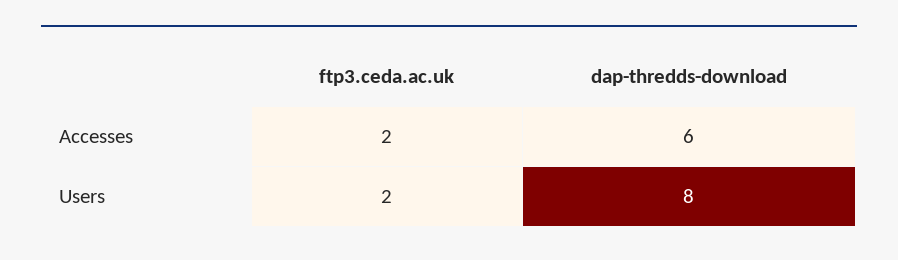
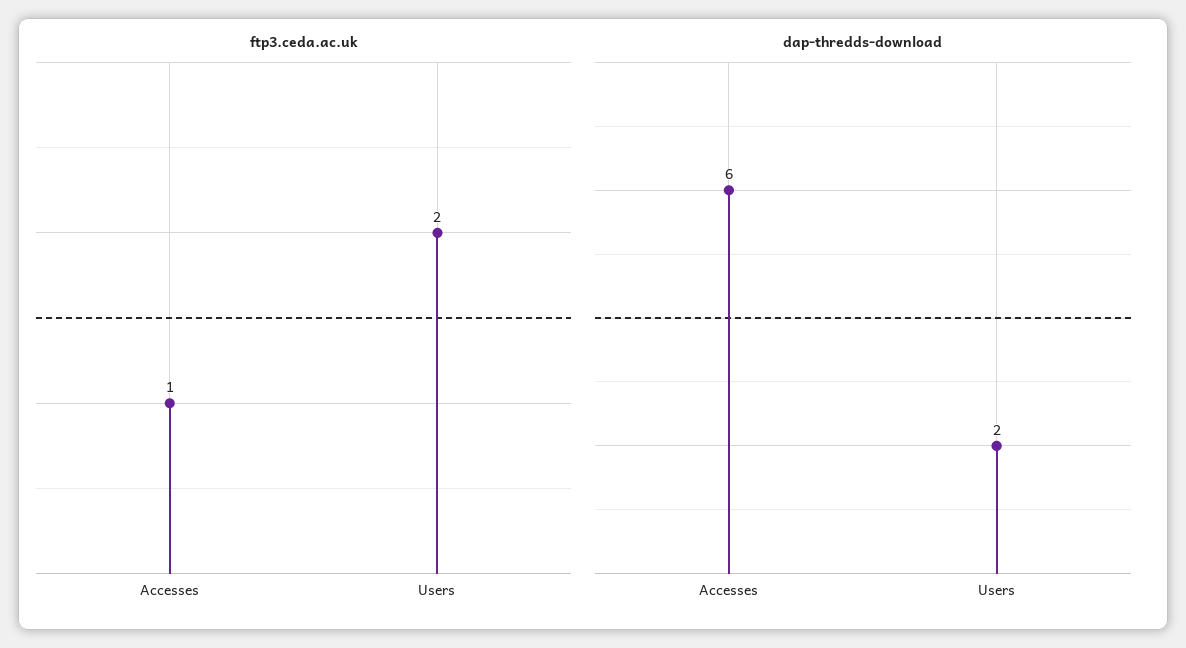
ftp3.ceda.ac.uk, Accesses: 2 -> 1
dap-thredds-download, Users: 8 -> 2

